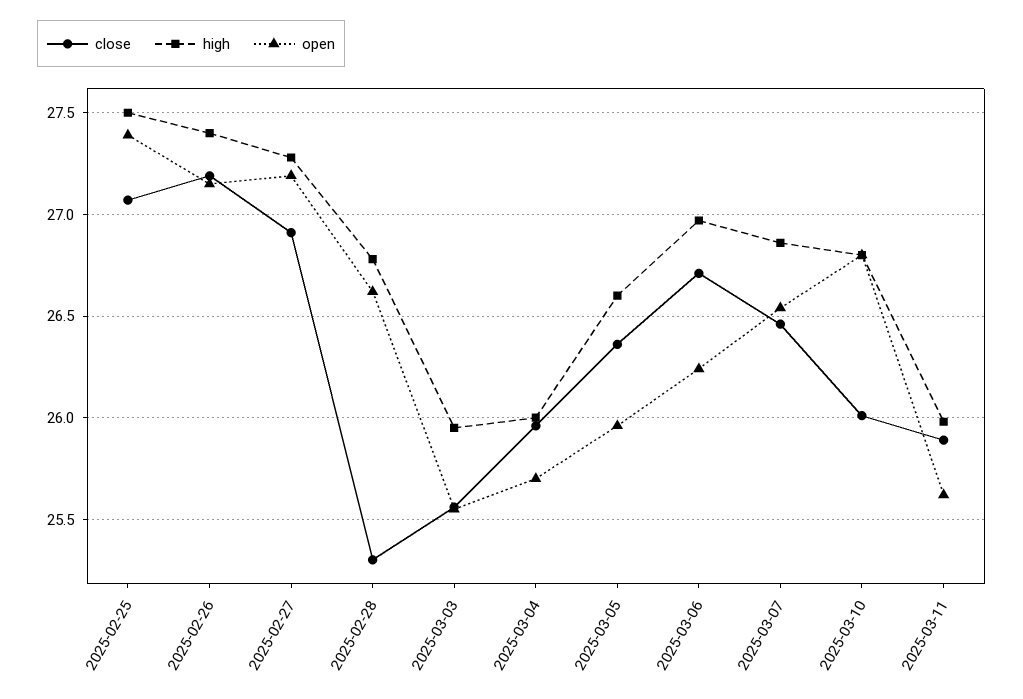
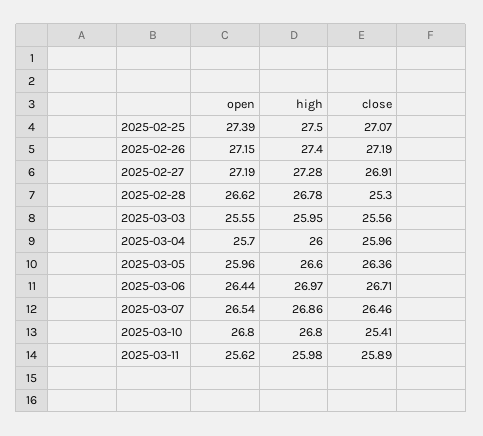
open, 2025-03-06: 26.25 -> 26.44
close, 2025-03-10: 26 -> 25.41

